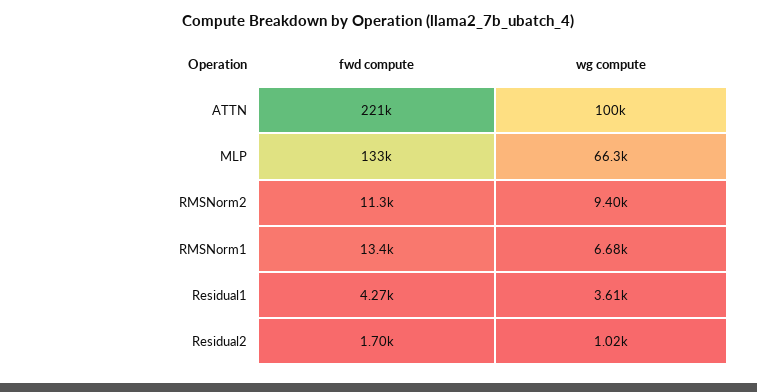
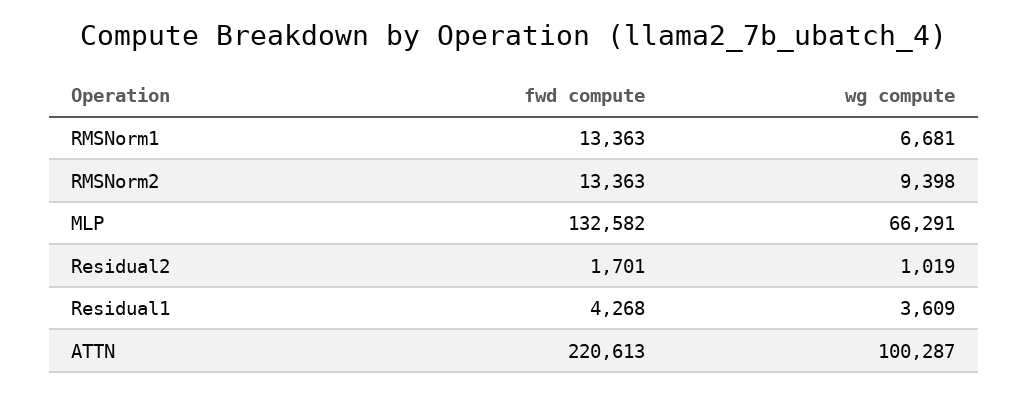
fwd compute, RMSNorm2: 11300 -> 13363

